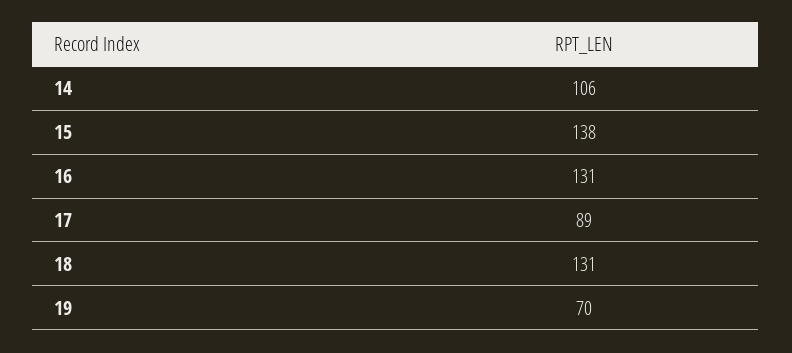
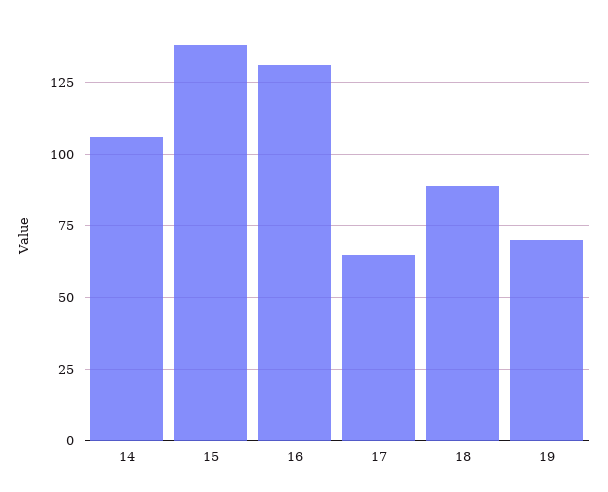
17: 89 -> 65
18: 131 -> 90

